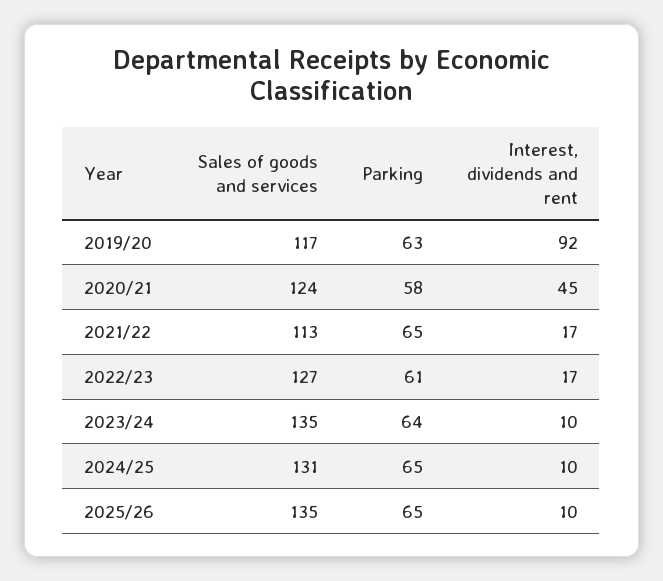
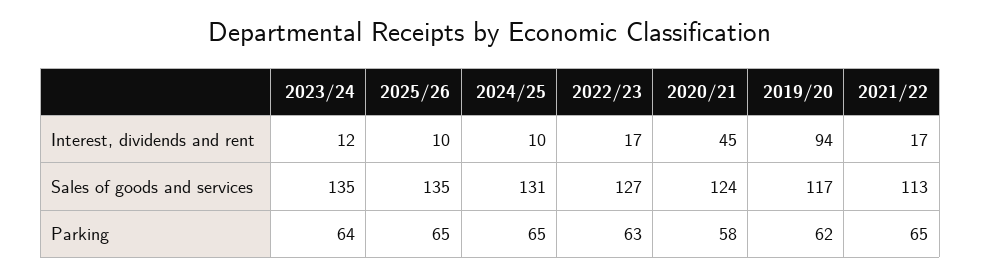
Parking, 2019/20: 63 -> 62
Interest, dividends and rent, 2019/20: 92 -> 94
Parking, 2022/23: 61 -> 63
Interest, dividends and rent, 2023/24: 10 -> 12

